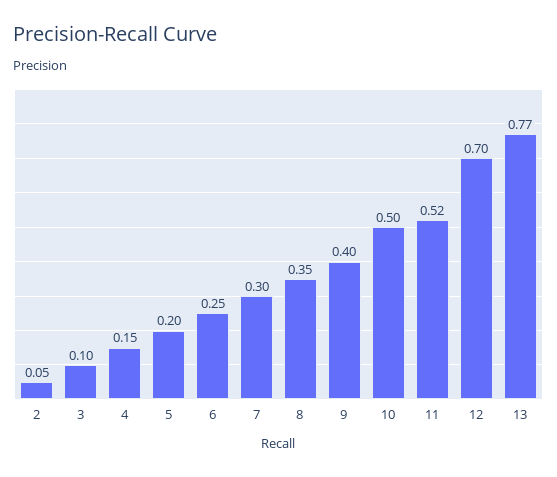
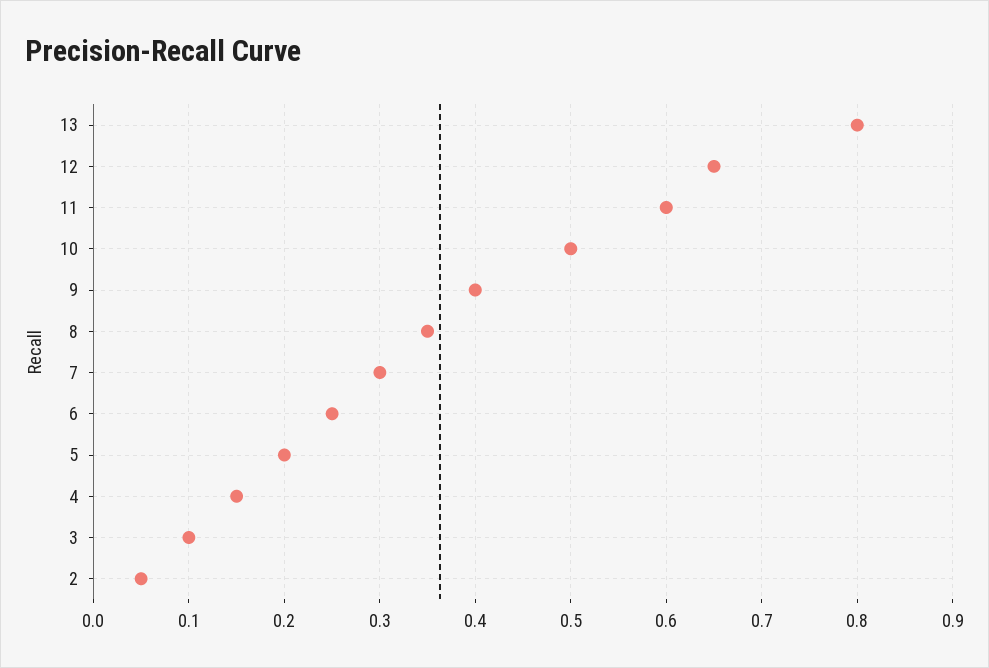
11: 0.52 -> 0.6
12: 0.7 -> 0.65
13: 0.77 -> 0.8

